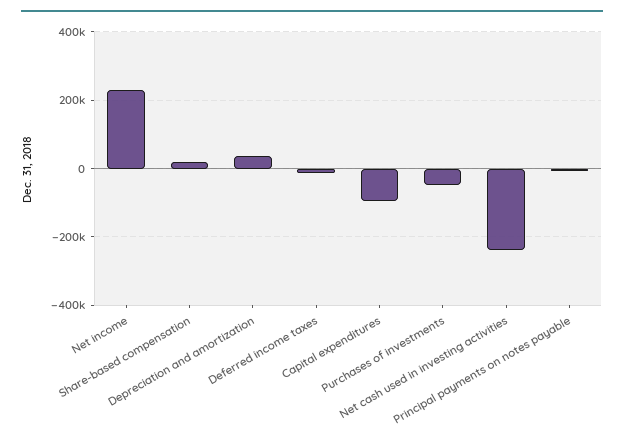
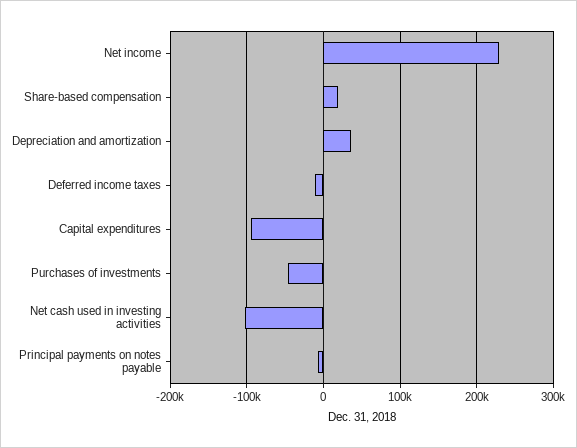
Net cash used in investing activities: -240000 -> -100000

